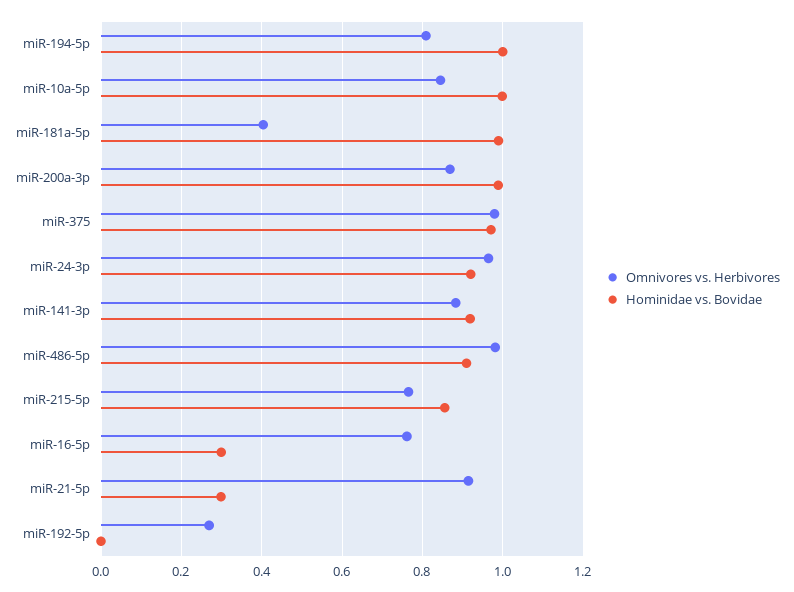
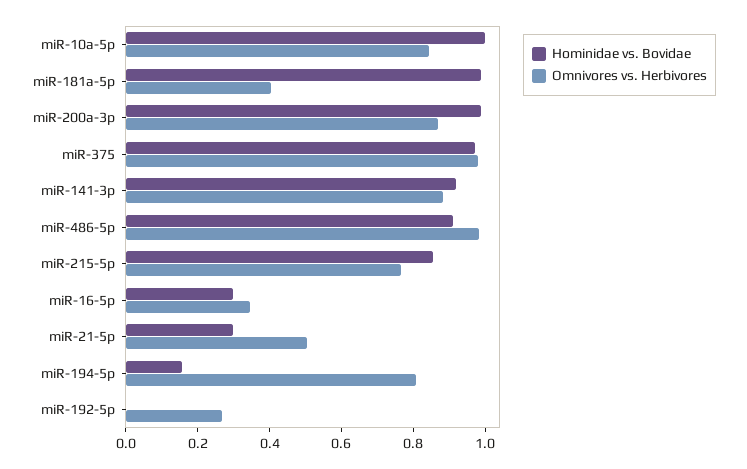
Hominidae vs. Bovidae, miR-194-5p: 1 -> 0.15
Omnivores vs. Herbivores, miR-24-3p: 0.96 -> none
Hominidae vs. Bovidae, miR-24-3p: 0.92 -> none
Omnivores vs. Herbivores, miR-16-5p: 0.76 -> 0.35
Omnivores vs. Herbivores, miR-21-5p: 0.92 -> 0.5

